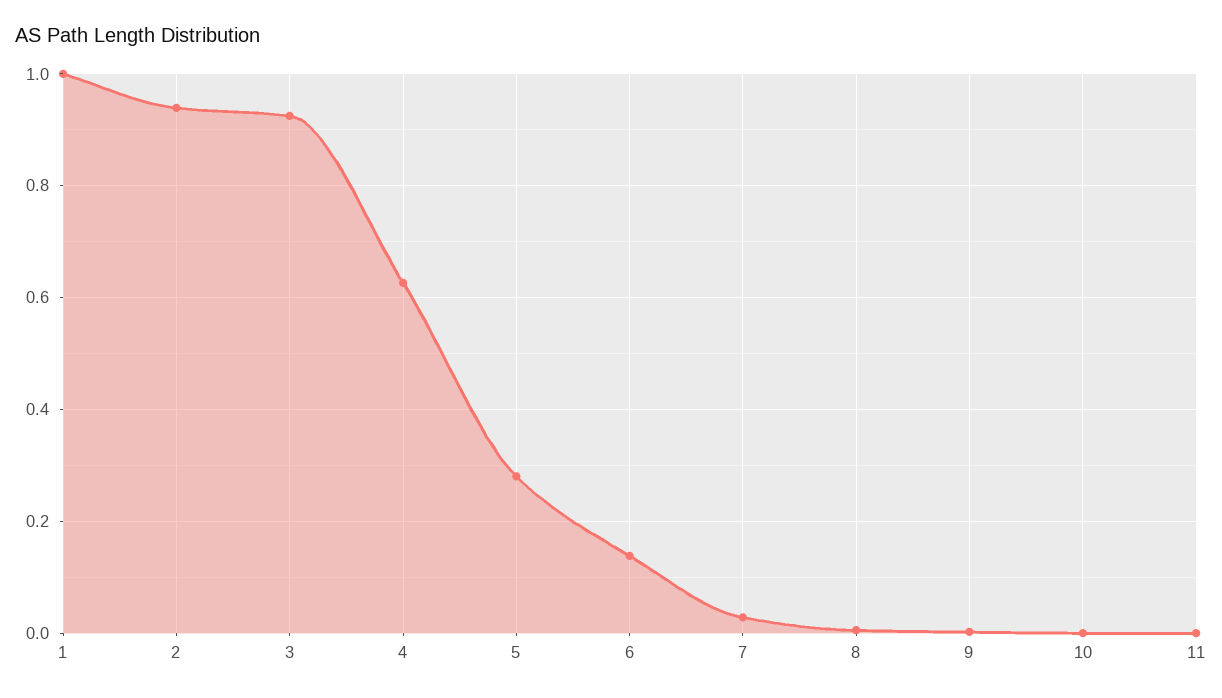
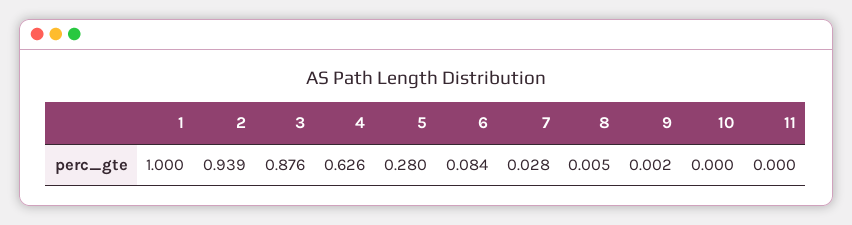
3: 0.92 -> 0.876
6: 0.14 -> 0.084

